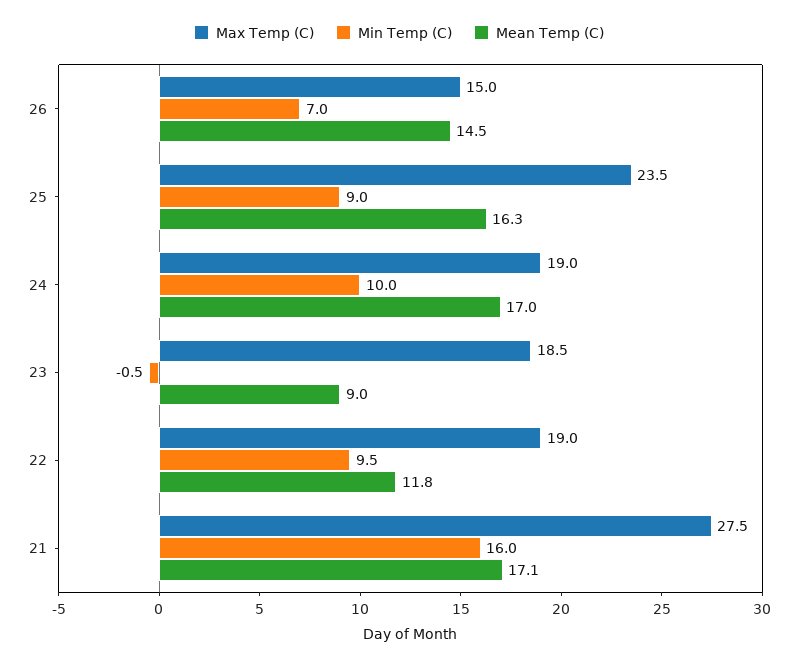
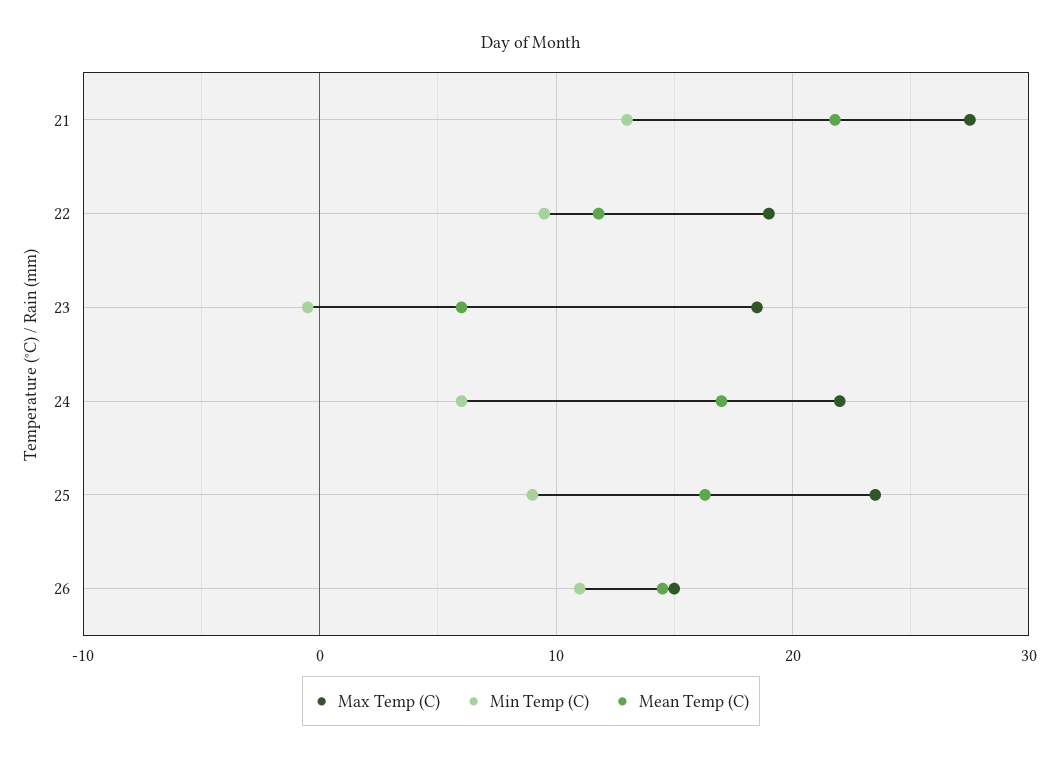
Min Temp (C), 26: 7 -> 11
Max Temp (C), 24: 19 -> 22
Min Temp (C), 24: 10 -> 6
Mean Temp (C), 23: 9 -> 6
Min Temp (C), 21: 16 -> 13
Mean Temp (C), 21: 17.1 -> 22

